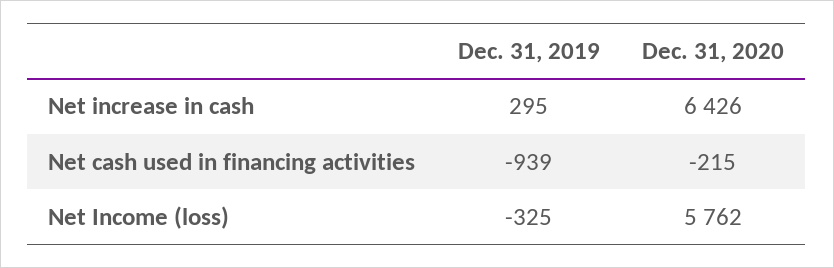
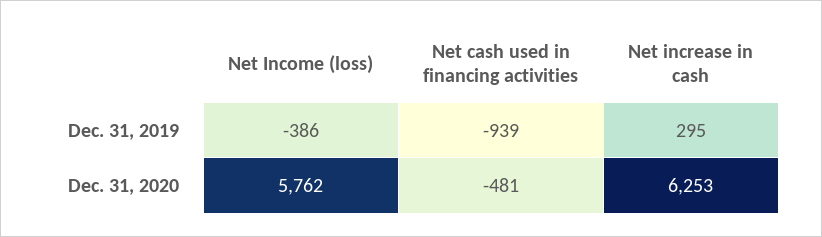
Dec. 31, 2020, Net increase in cash: 6426 -> 6253
Dec. 31, 2020, Net cash used in financing activities: -215 -> -481
Dec. 31, 2019, Net Income (loss): -325 -> -386

